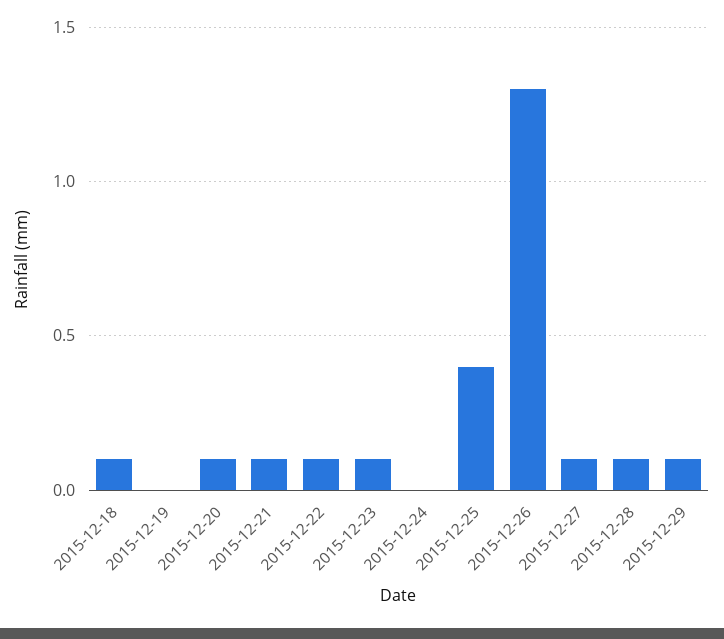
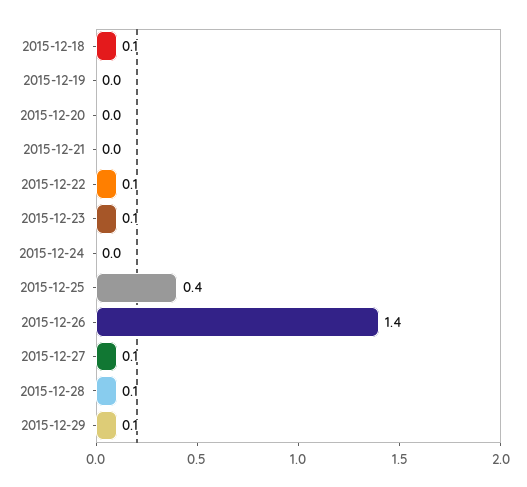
2015-12-20: 0.1 -> 0
2015-12-21: 0.1 -> 0
2015-12-26: 1.3 -> 1.4

